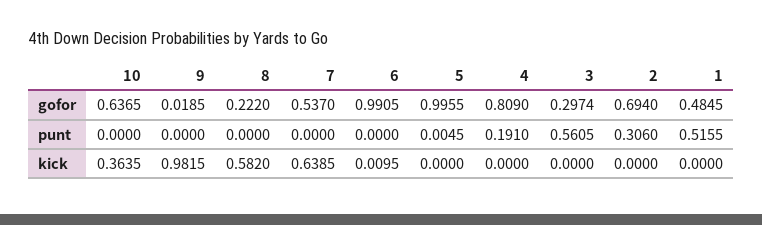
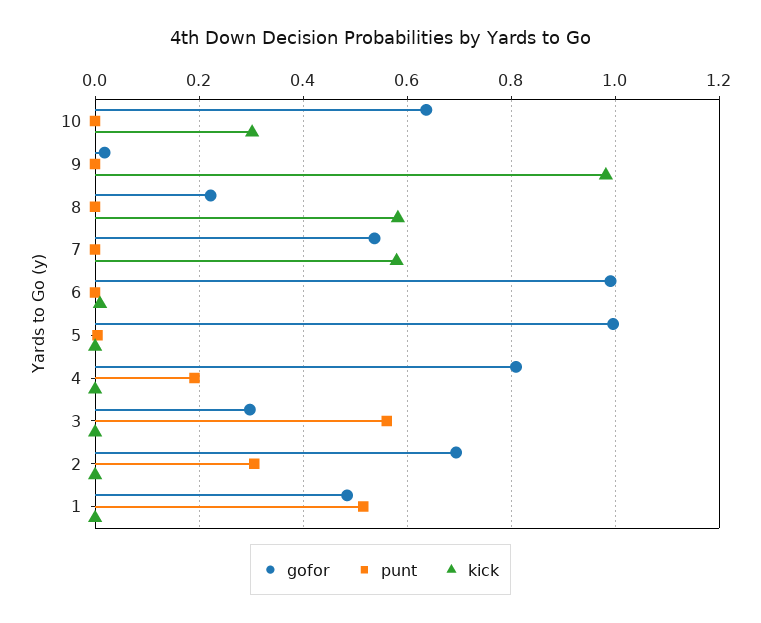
kick, 10: 0.3635 -> 0.3
kick, 7: 0.6385 -> 0.58

